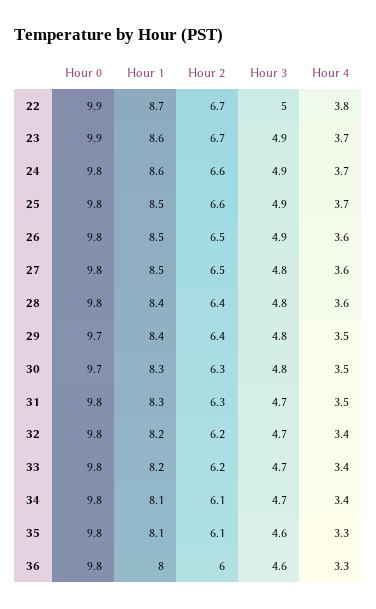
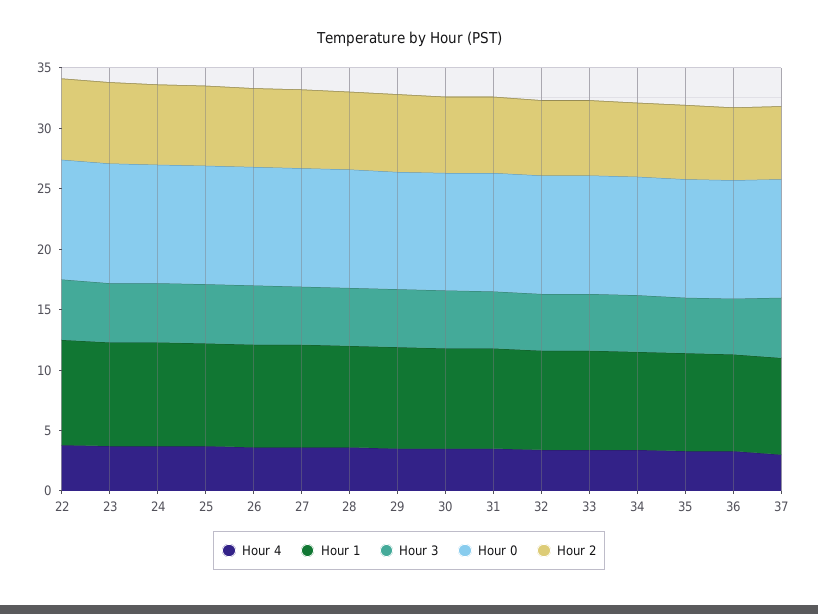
Hour 4, 37: none -> 3
Hour 1, 37: none -> 8
Hour 3, 37: none -> 5
Hour 0, 37: none -> 10
Hour 2, 37: none -> 6

